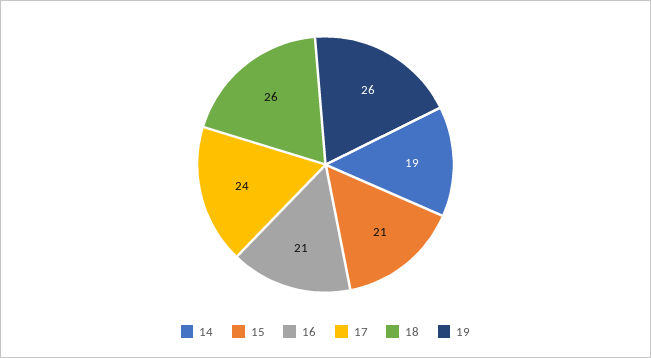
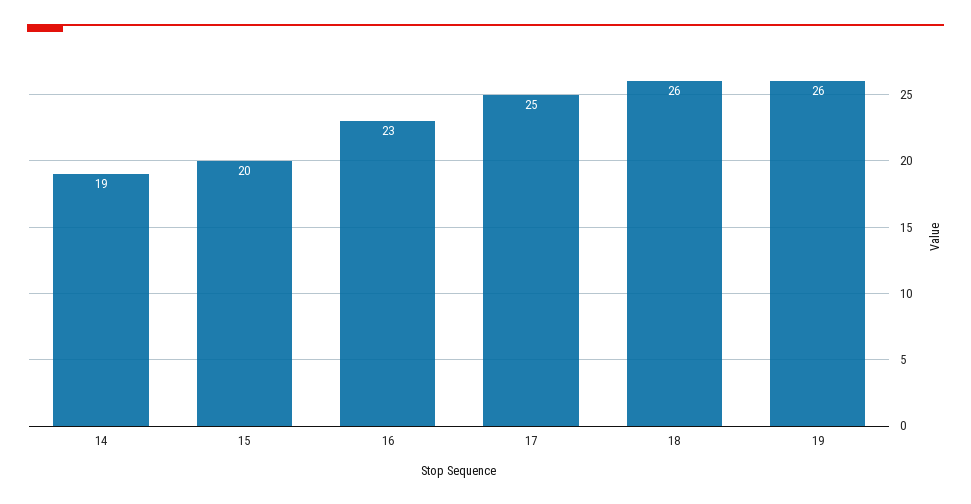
15: 21 -> 20
16: 21 -> 23
17: 24 -> 25

